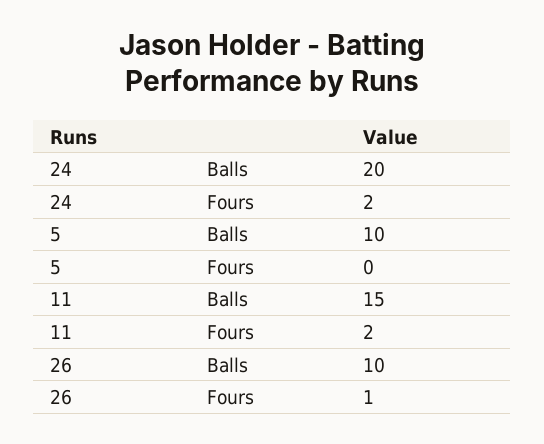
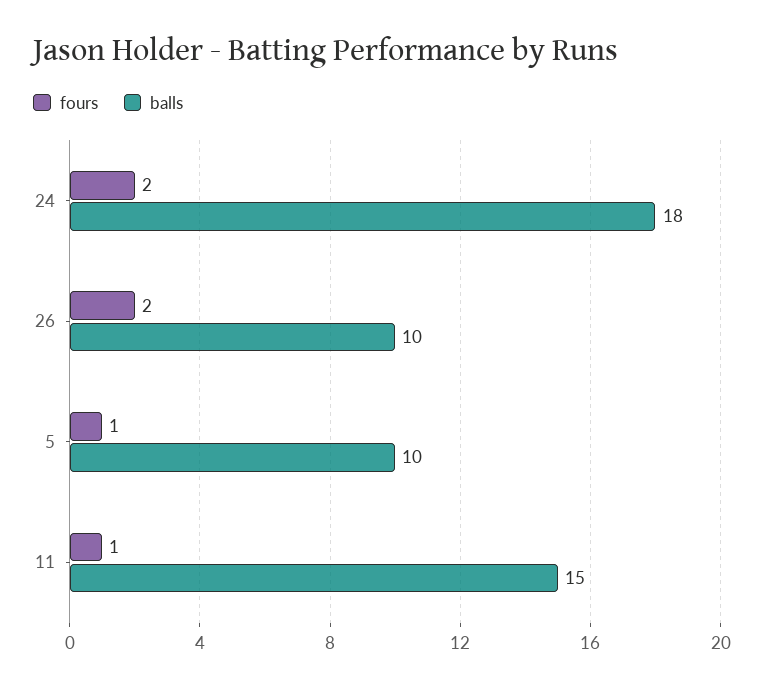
Balls, 24: 20 -> 18
Fours, 5: 0 -> 1
Fours, 11: 2 -> 1
Fours, 26: 1 -> 2

